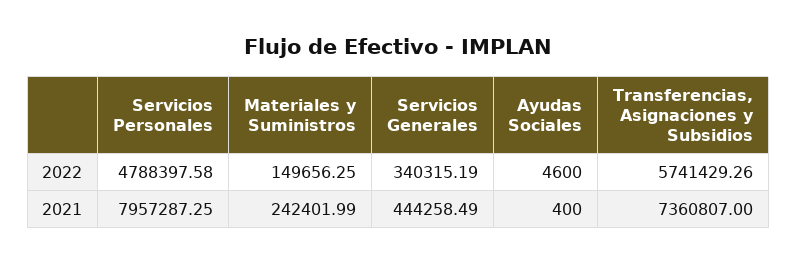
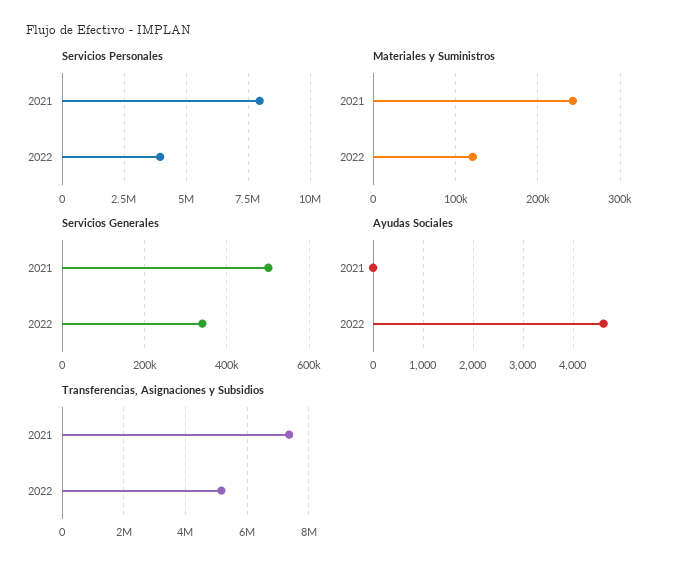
Servicios Personales, 2022: 4788397.58 -> 4000000
Materiales y Suministros, 2022: 149656.25 -> 120000
Transferencias, Asignaciones y Subsidios, 2022: 5741429.26 -> 5200000
Servicios Generales, 2021: 444258.49 -> 500000
Ayudas Sociales, 2021: 400 -> 0

